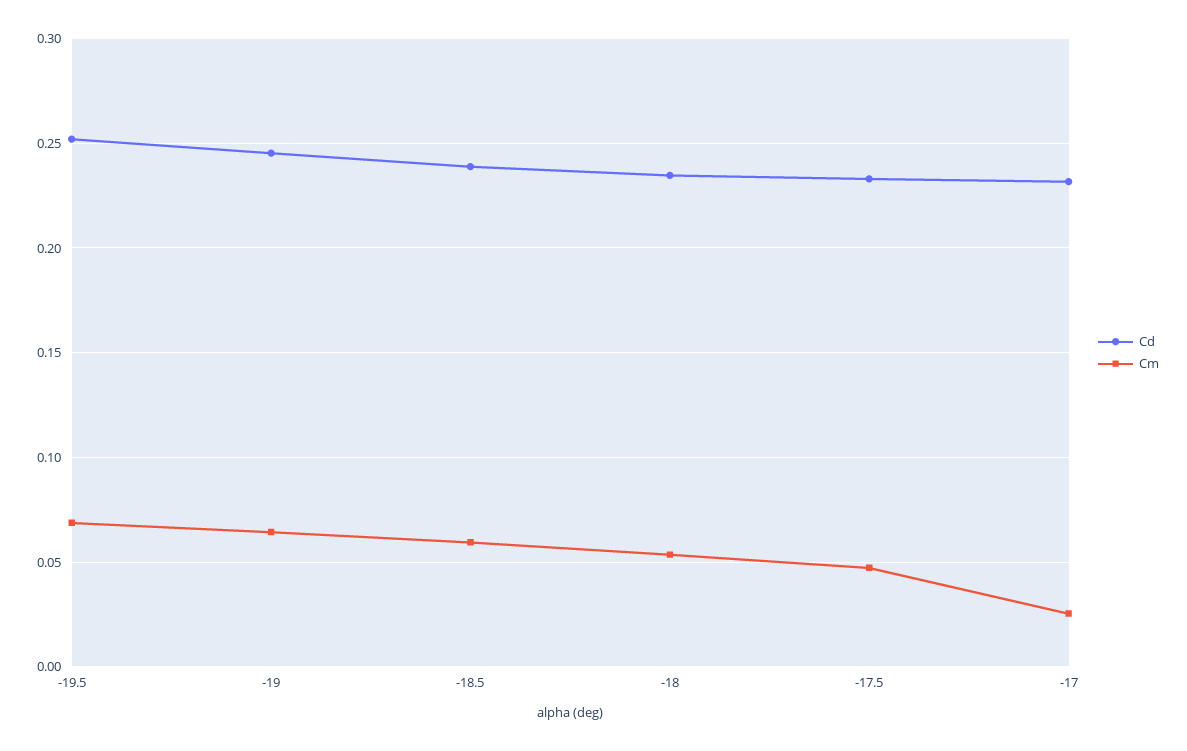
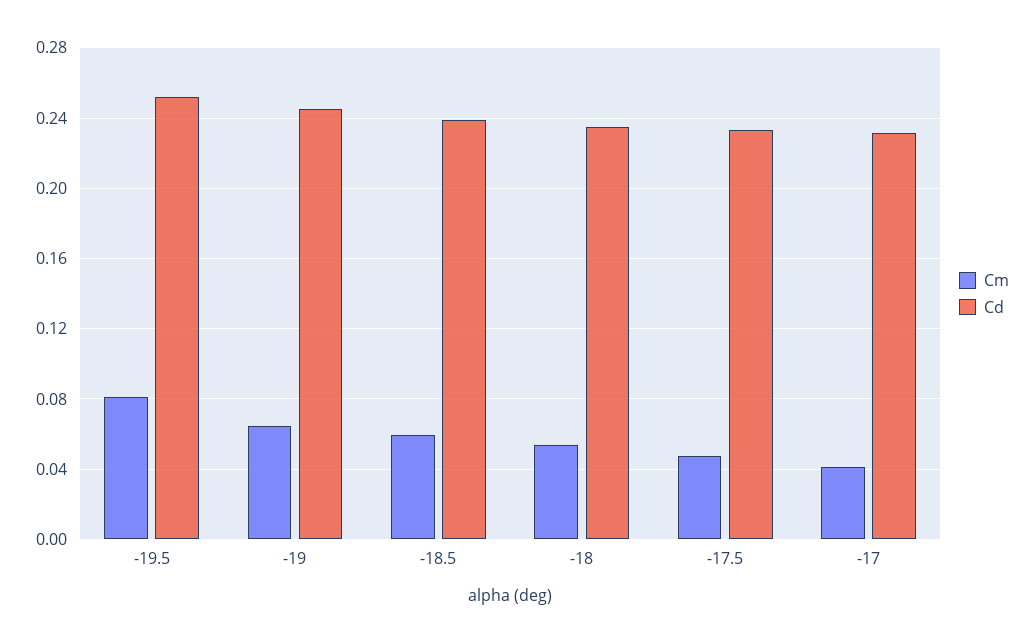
Cm, -19.5: 0.07 -> 0.08
Cm, -17: 0.025 -> 0.04

